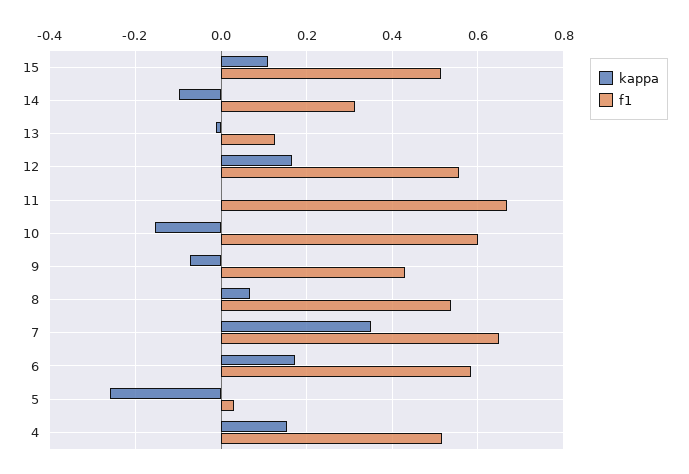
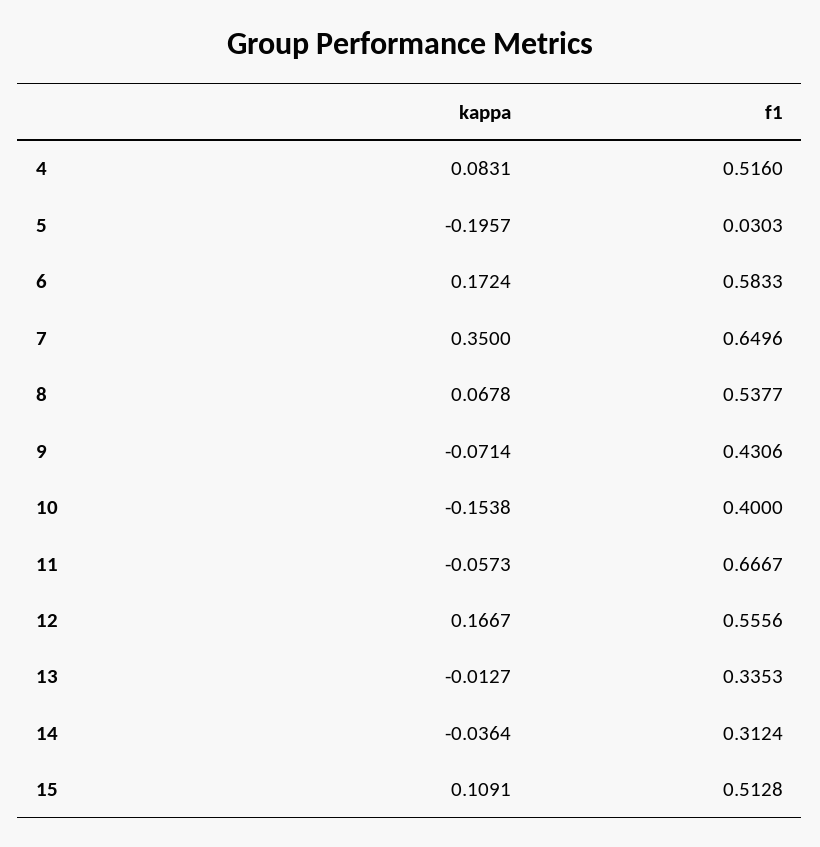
kappa, 14: -0.1 -> -0.0364
f1, 13: 0.12 -> 0.3353
kappa, 11: 0 -> -0.0573
f1, 10: 0.6 -> 0.4
kappa, 5: -0.26 -> -0.1957
kappa, 4: 0.16 -> 0.0831

